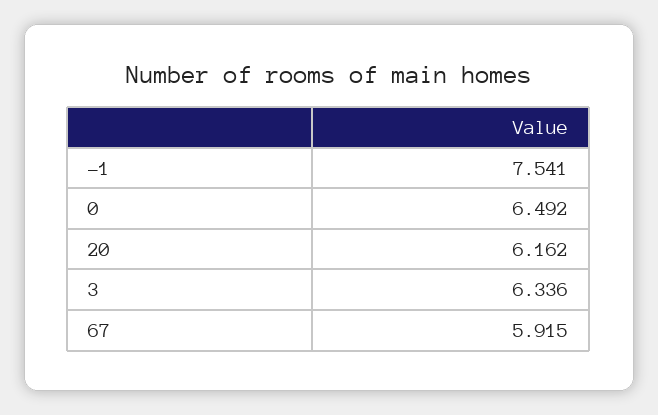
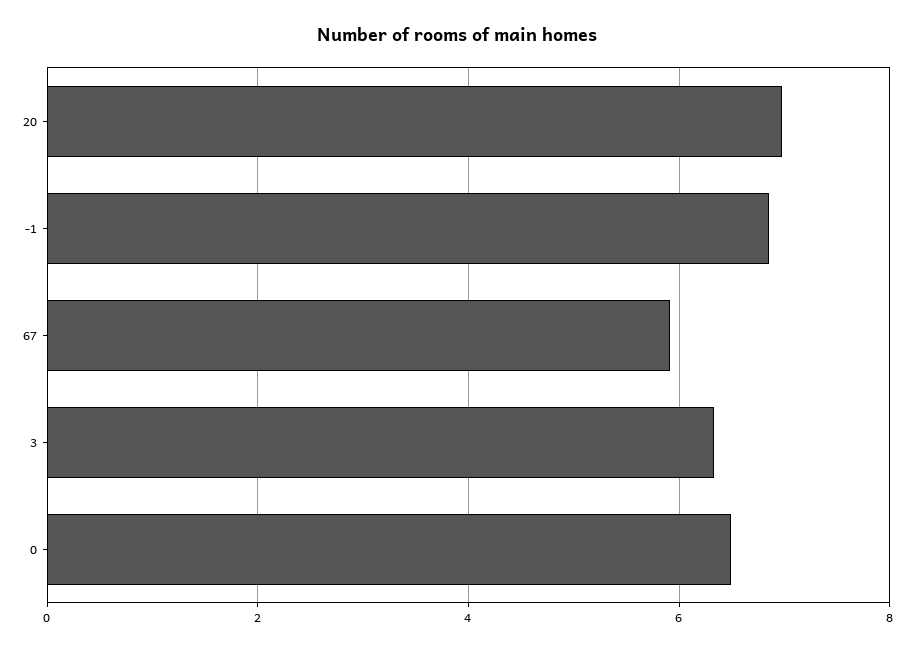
-1: 7.541 -> 6.8
20: 6.162 -> 7

